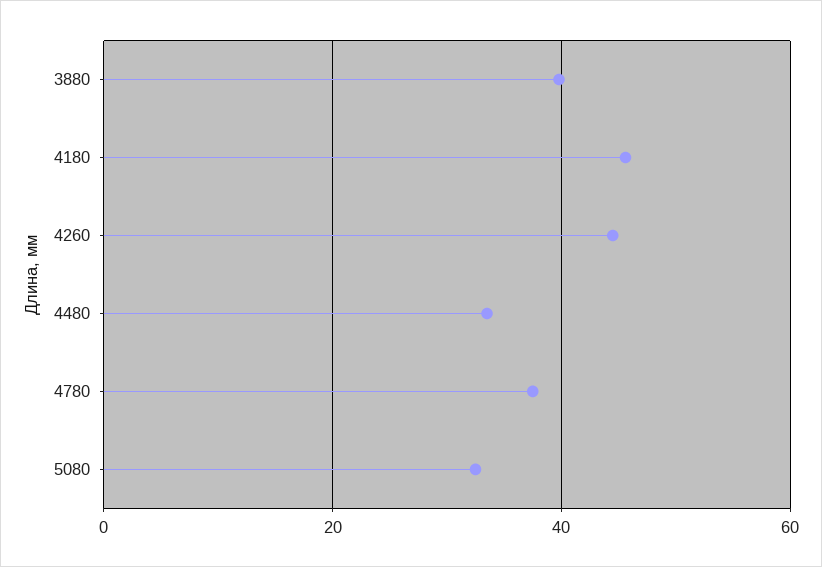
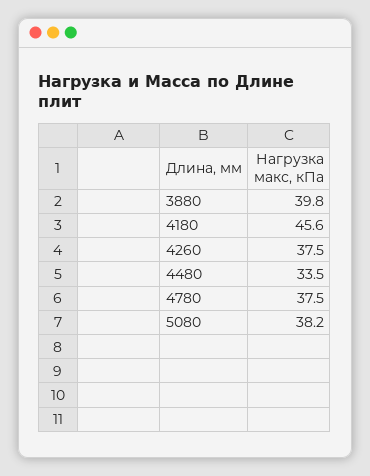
4260: 44 -> 37.5
5080: 32 -> 38.2

